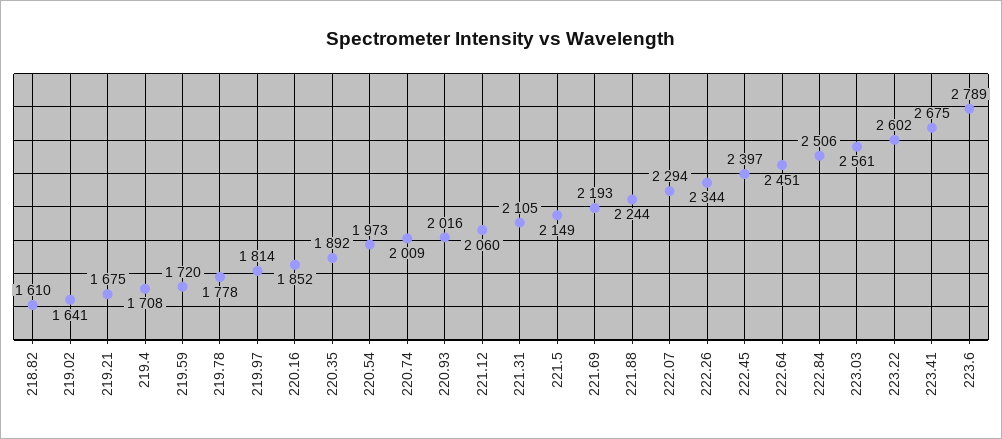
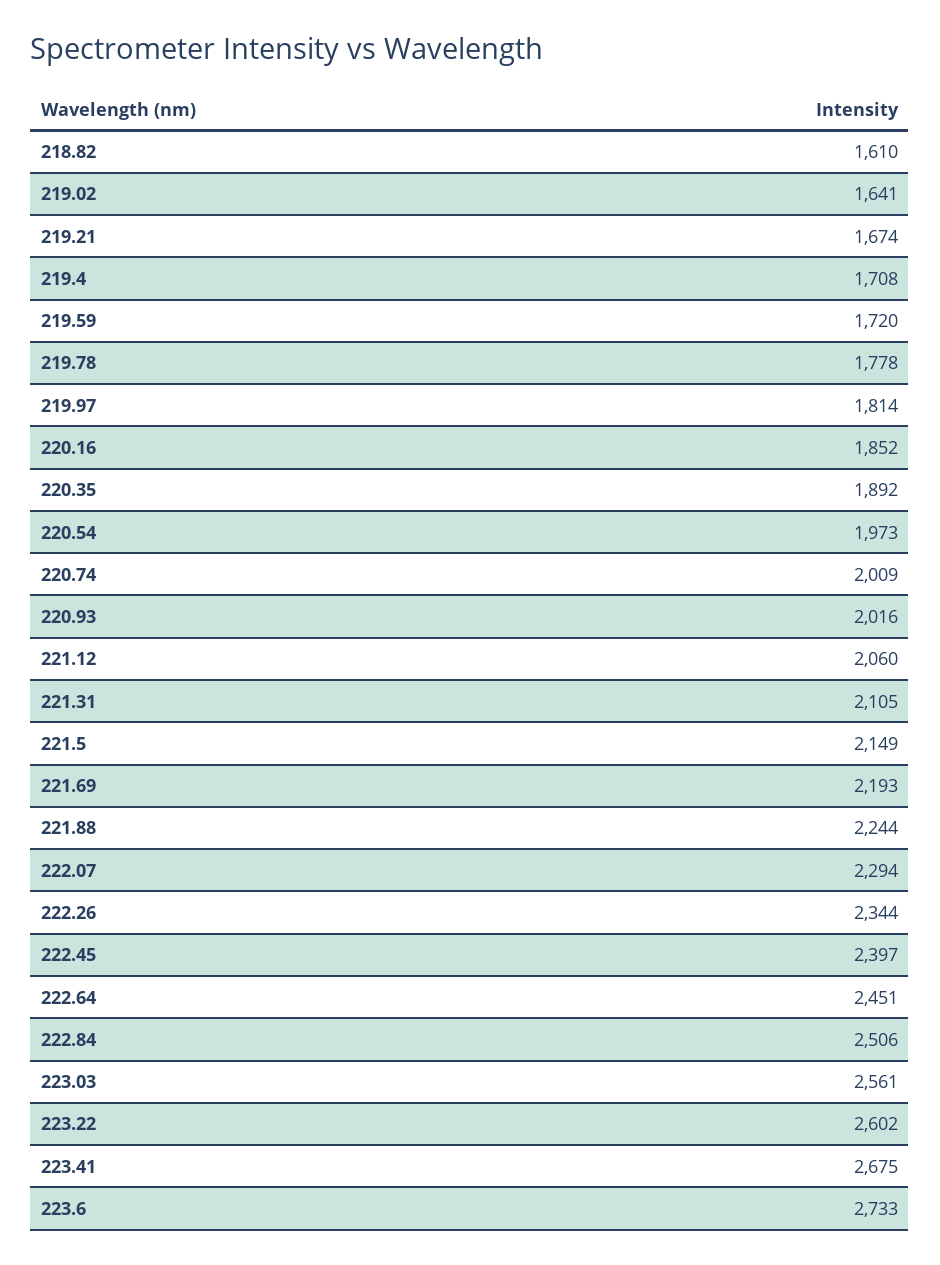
219.21: 1675 -> 1674
223.6: 2789 -> 2733

